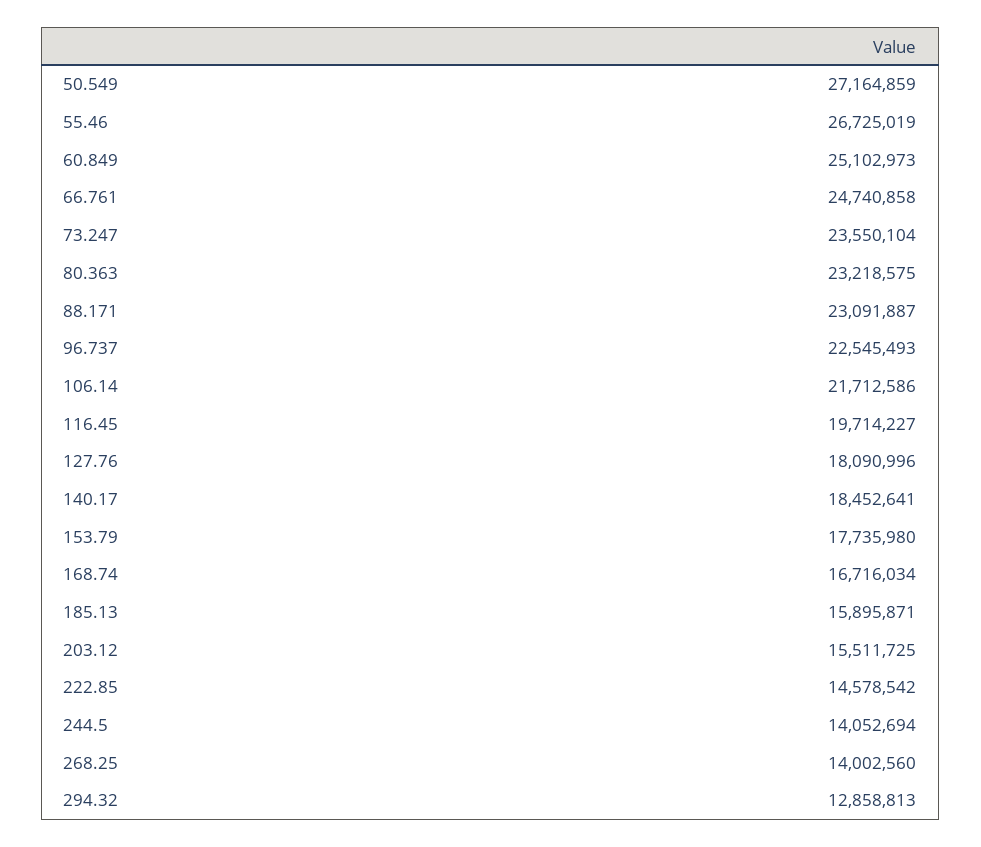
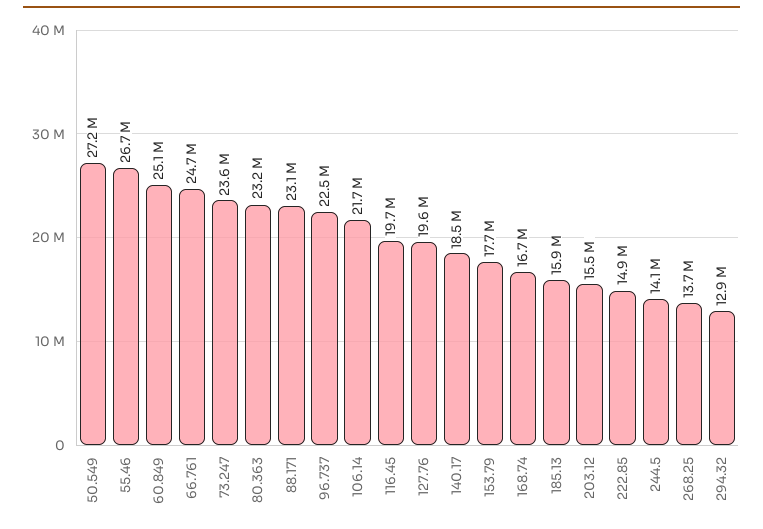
127.76: 18090996 -> 19600000
222.85: 14578542 -> 14900000
268.25: 14002560 -> 13700000

